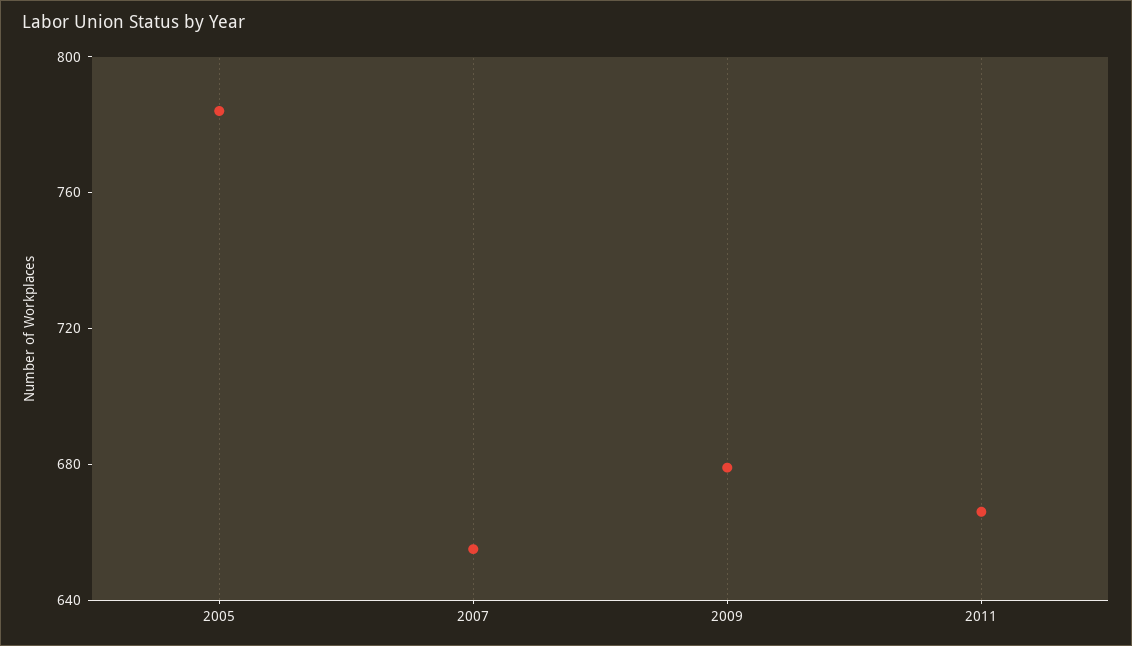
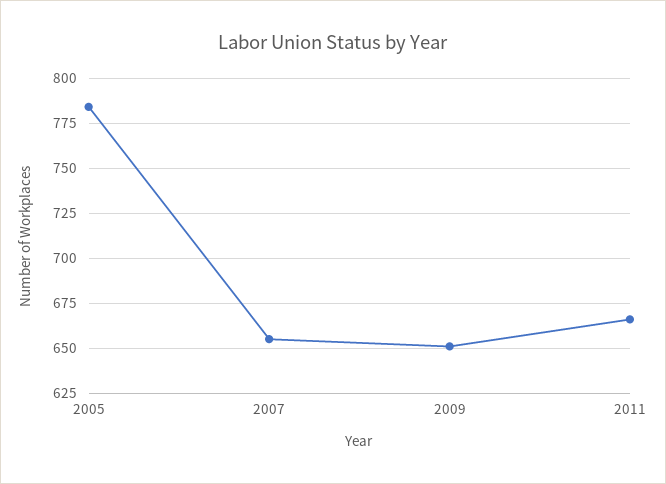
2009: 680 -> 650

